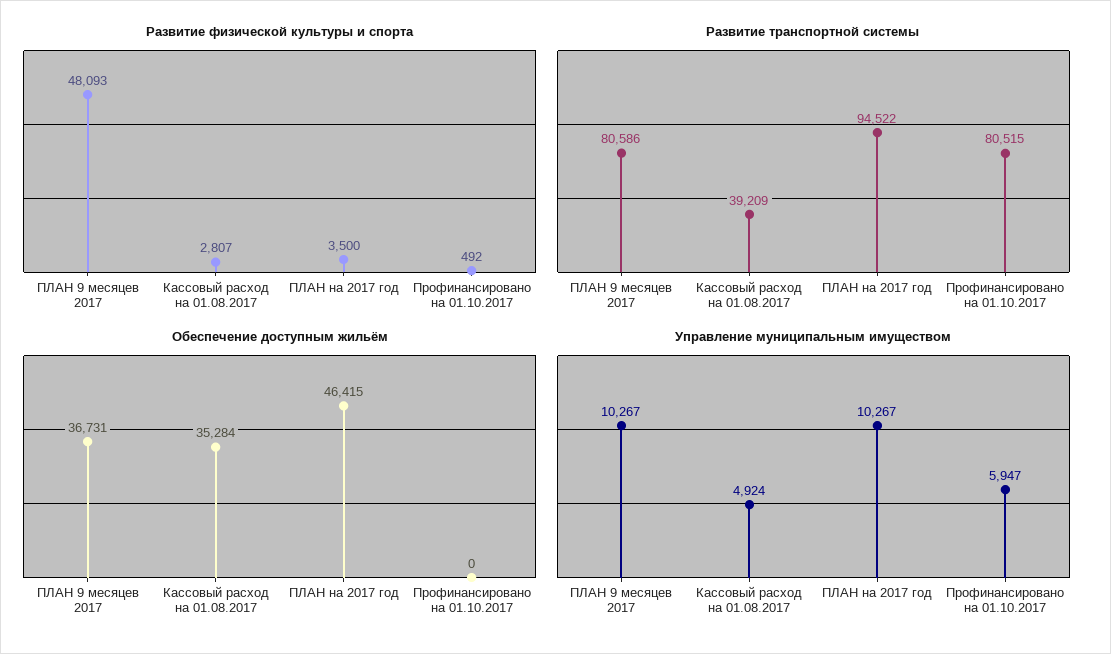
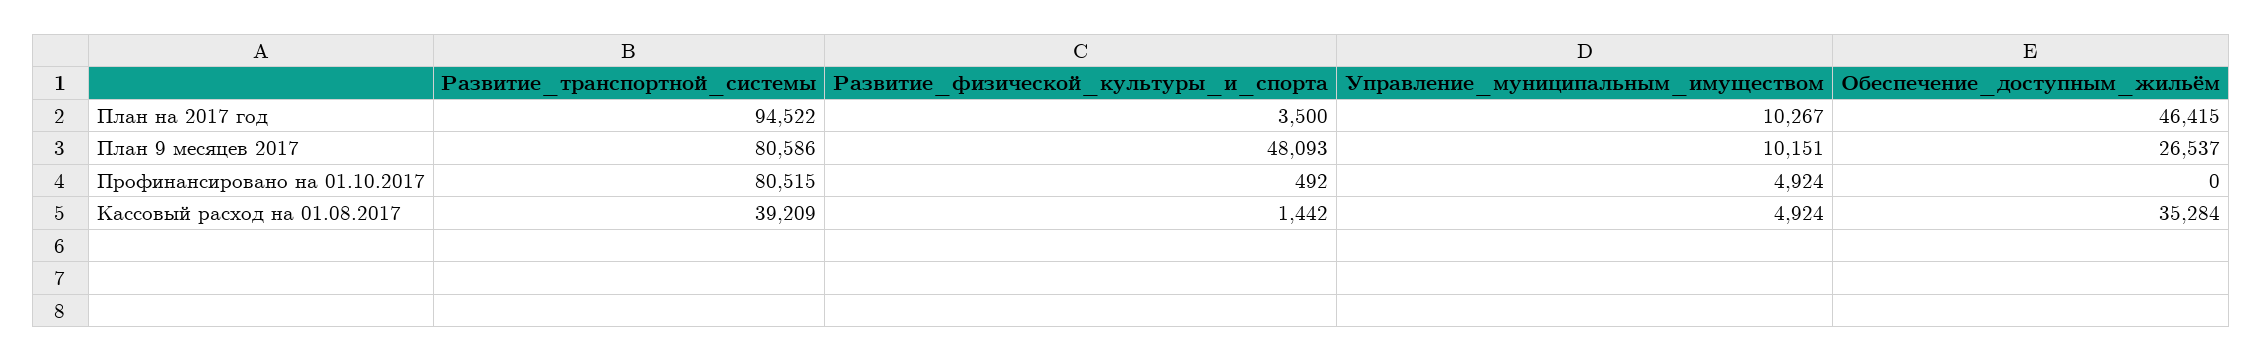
Развитие физической культуры и спорта, Кассовый расход на 01.08.2017: 2807 -> 1442
Обеспечение доступным жильём, ПЛАН 9 месяцев 2017: 36731 -> 26537
Управление муниципальным имуществом, ПЛАН 9 месяцев 2017: 10267 -> 10151
Управление муниципальным имуществом, Профинансировано на 01.10.2017: 5947 -> 4924

